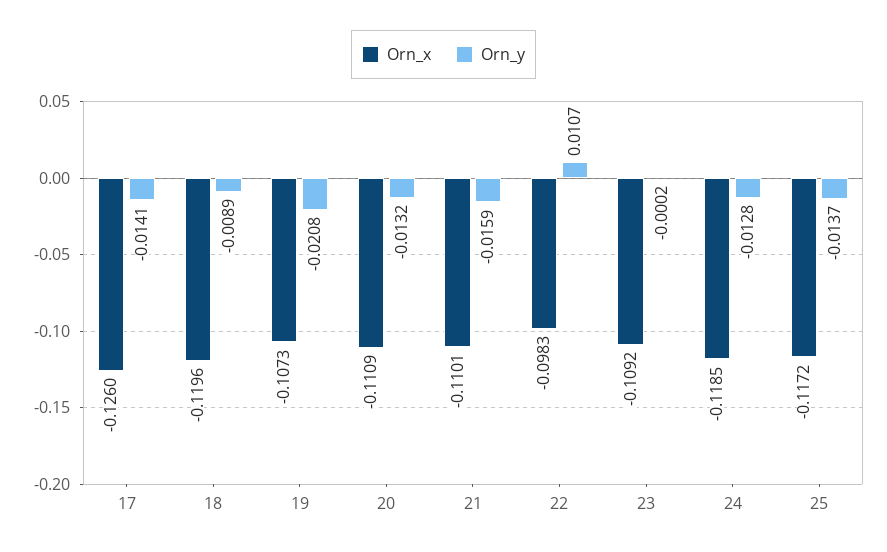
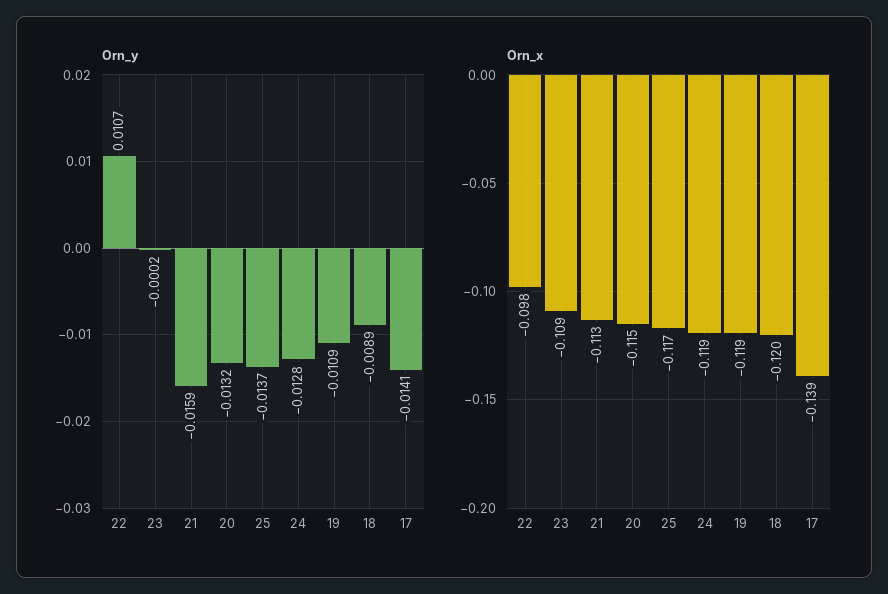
Orn_x, 17: -0.126 -> -0.139
Orn_x, 19: -0.1073 -> -0.119
Orn_y, 19: -0.0208 -> -0.0109
Orn_x, 20: -0.1109 -> -0.115
Orn_x, 21: -0.1101 -> -0.113

